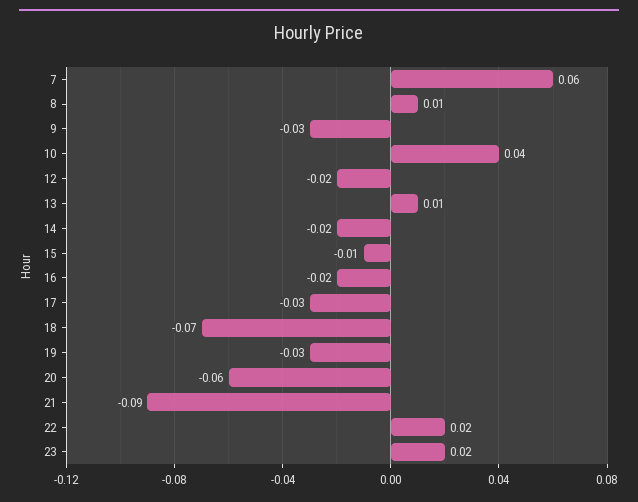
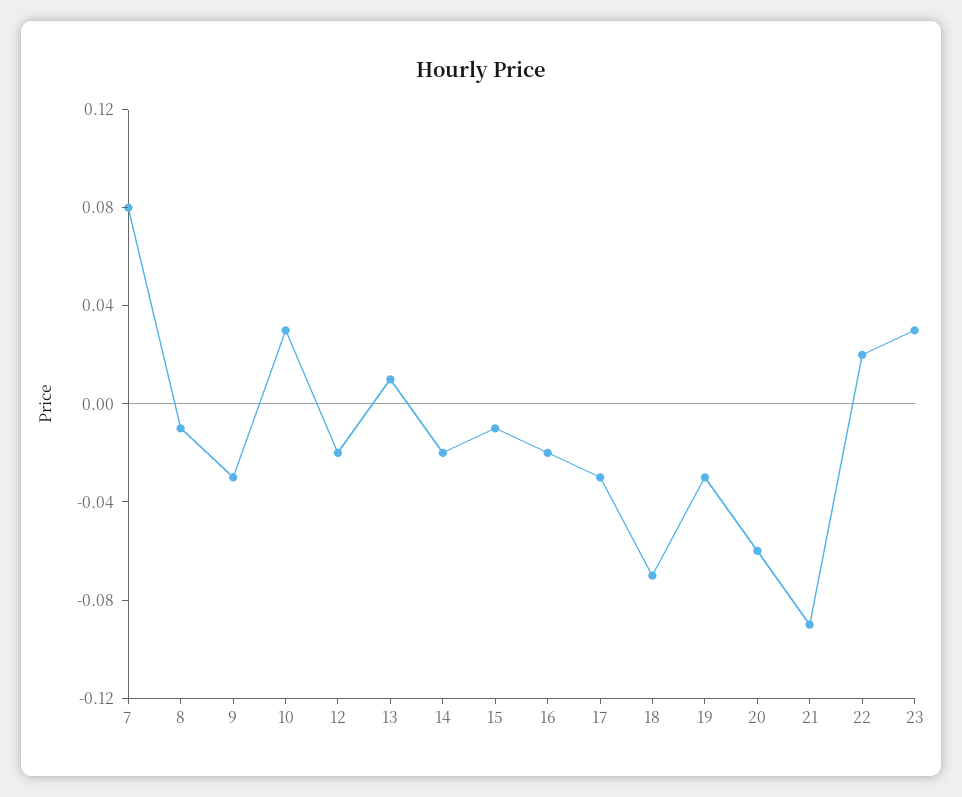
7: 0.06 -> 0.08
8: 0.01 -> -0.01
10: 0.04 -> 0.03
23: 0.02 -> 0.03

